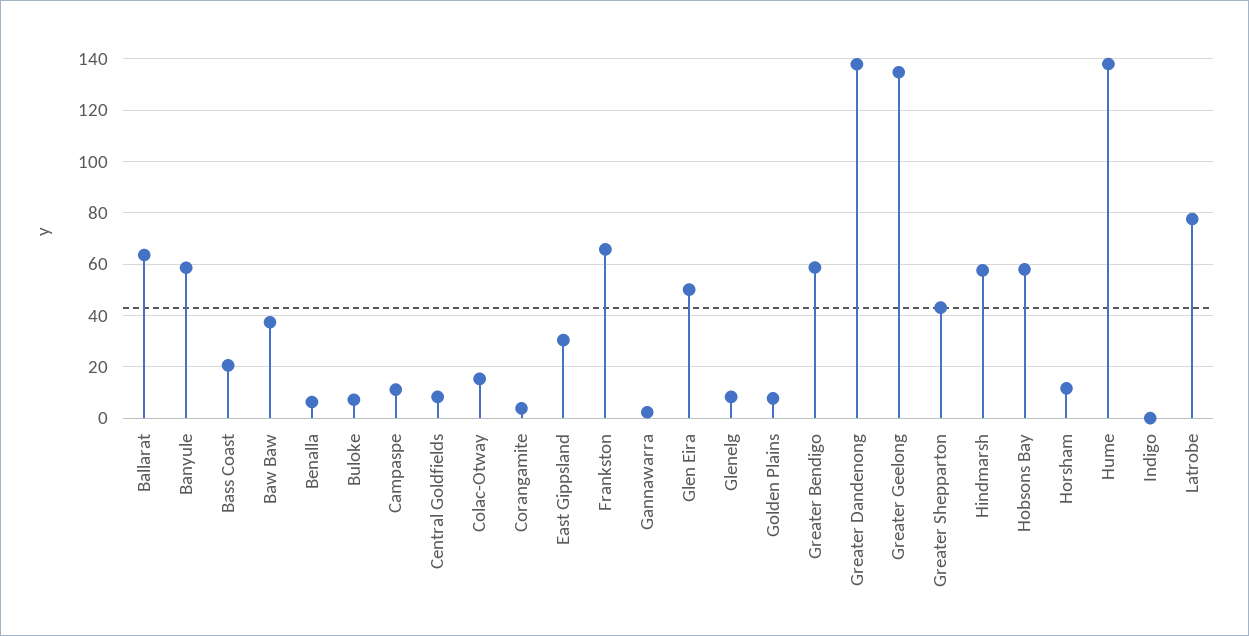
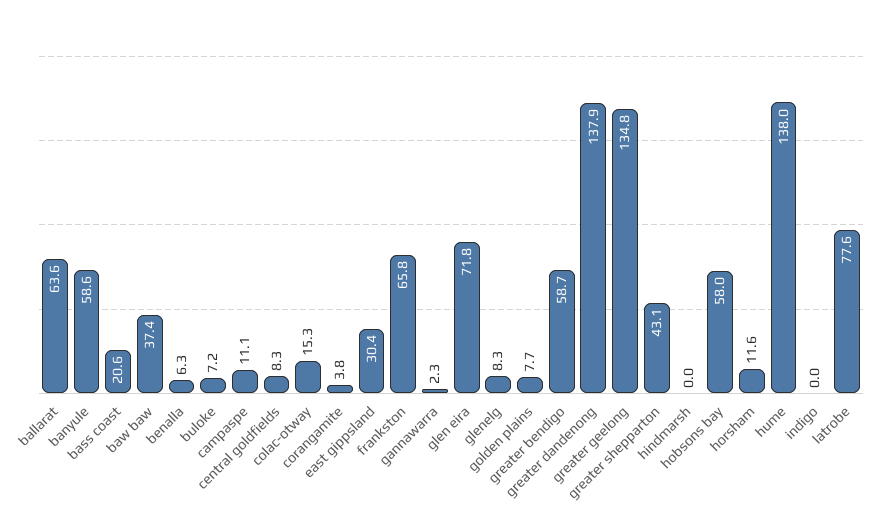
Glen Eira: 50 -> 71.8
Hindmarsh: 57.5 -> 0

